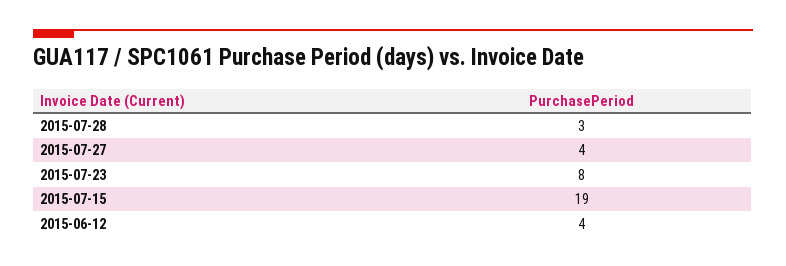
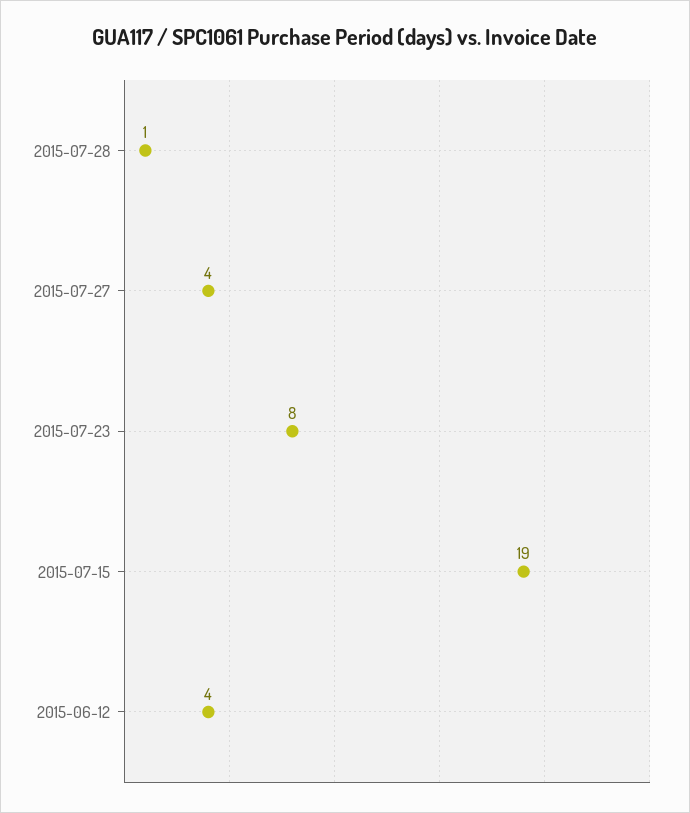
2015-07-28: 3 -> 1

